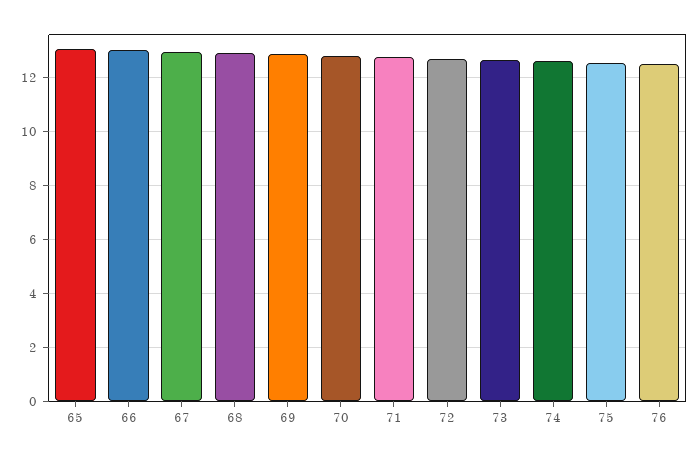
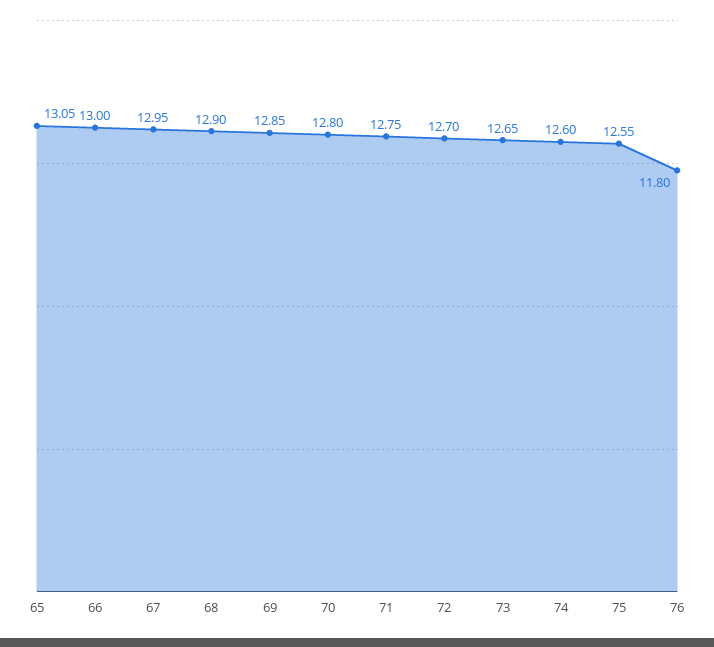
76: 12.5 -> 11.8

